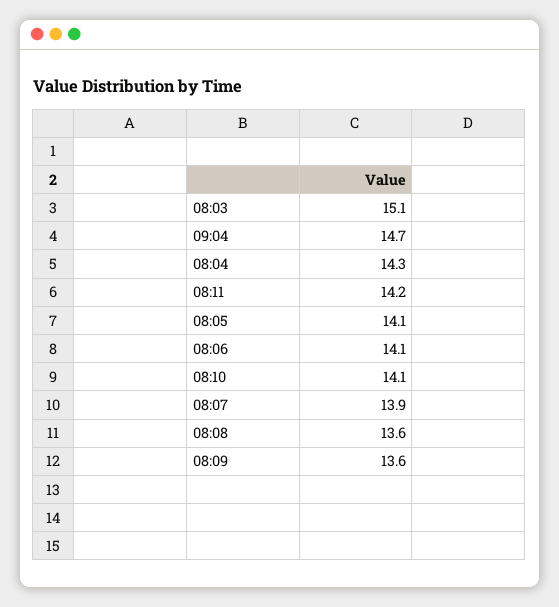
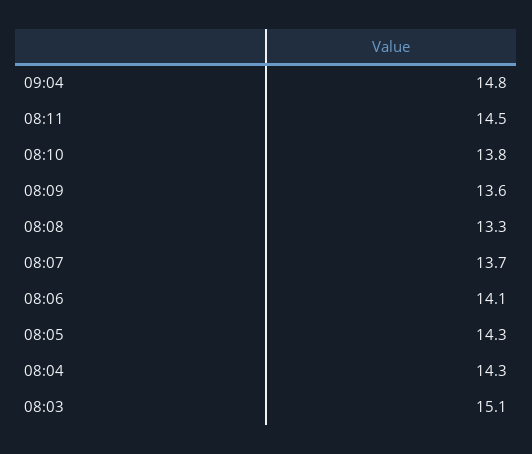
09:04: 14.7 -> 14.8
08:11: 14.2 -> 14.5
08:05: 14.1 -> 14.3
08:10: 14.1 -> 13.8
08:07: 13.9 -> 13.7
08:08: 13.6 -> 13.3

